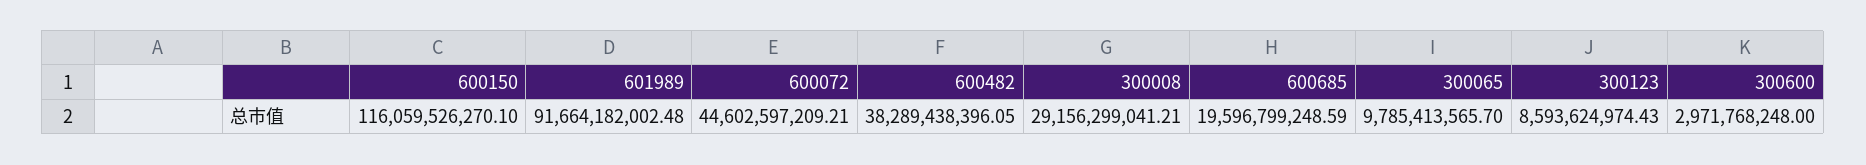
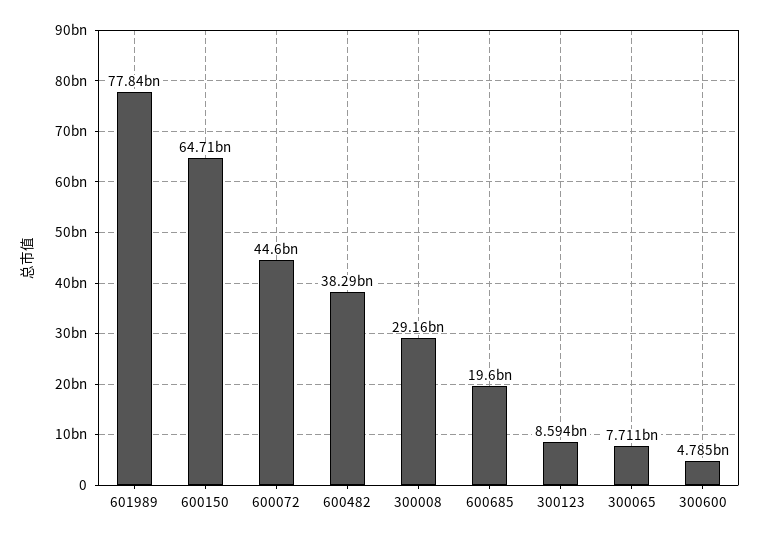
600150: 116059526270.1 -> 64710000000
601989: 91664182002.48 -> 77840000000
300065: 9785413565.7 -> 7711000000
300600: 2971768248 -> 4785000000

